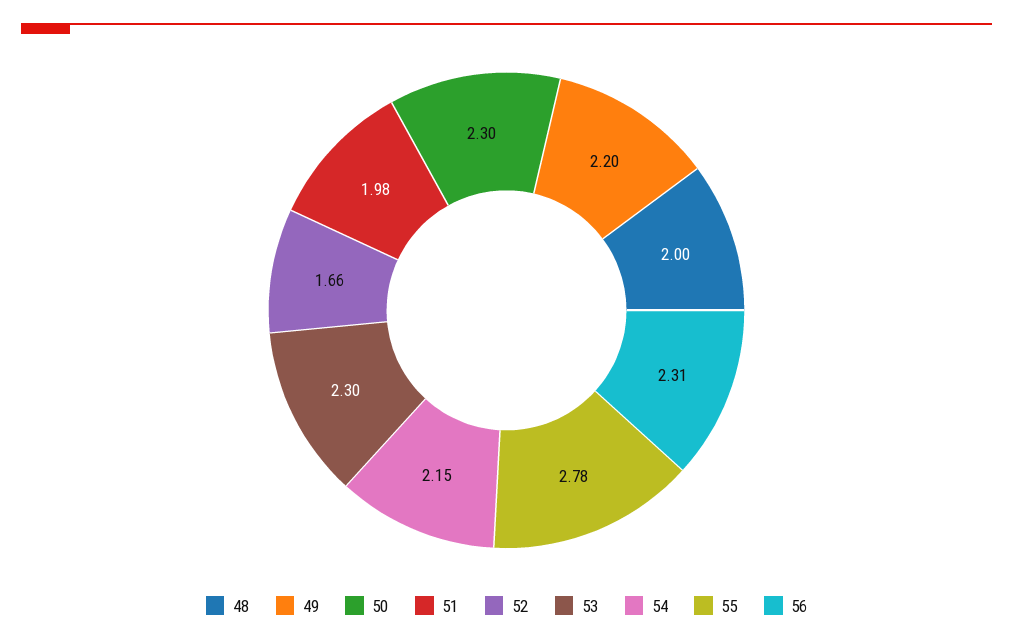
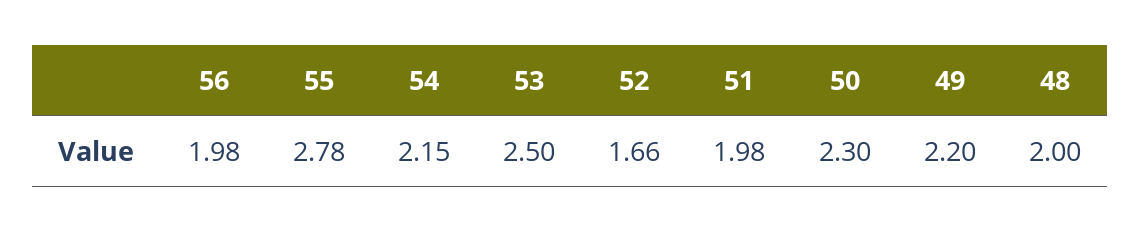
53: 2.3 -> 2.5
56: 2.31 -> 1.98

